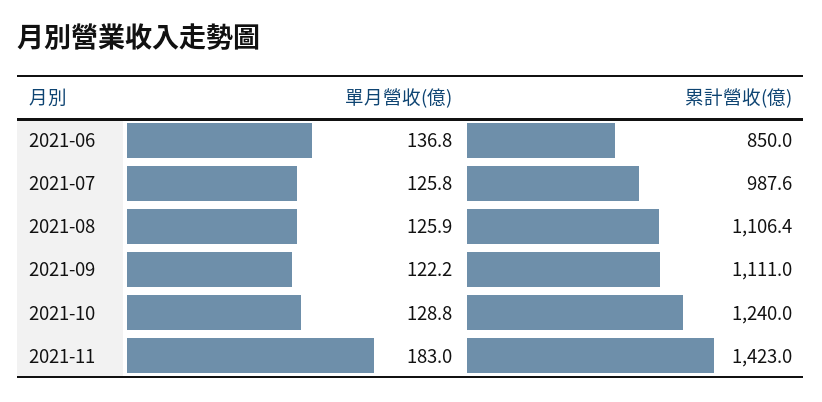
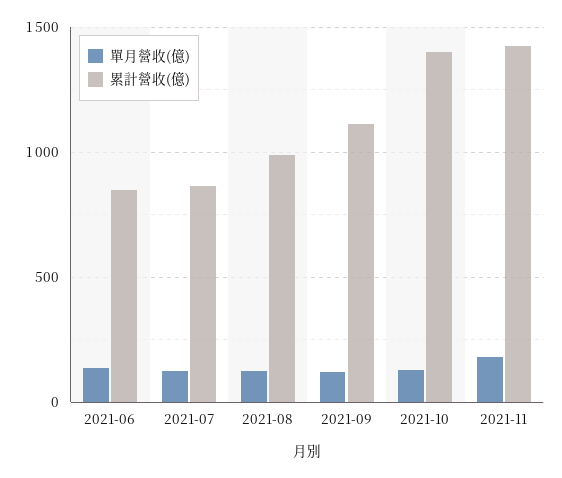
累計營收(億), 2021-07: 987.6 -> 850
累計營收(億), 2021-08: 1106.4 -> 1000
累計營收(億), 2021-10: 1240 -> 1400

